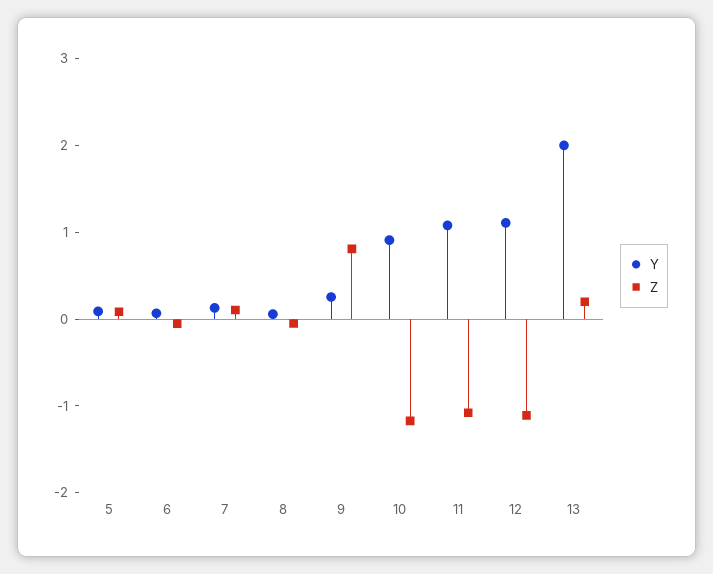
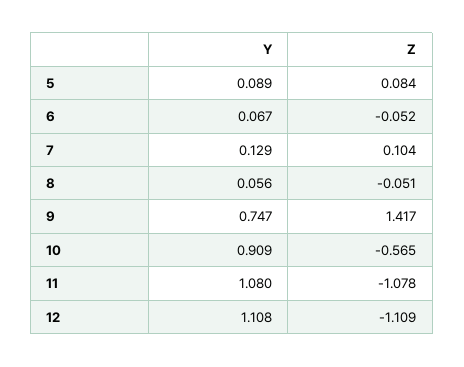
Y, 9: 0.2 -> 0.747
Z, 9: 0.8 -> 1.417
Z, 10: -1.2 -> -0.565
Y, 13: 2 -> none
Z, 13: 0.2 -> none

